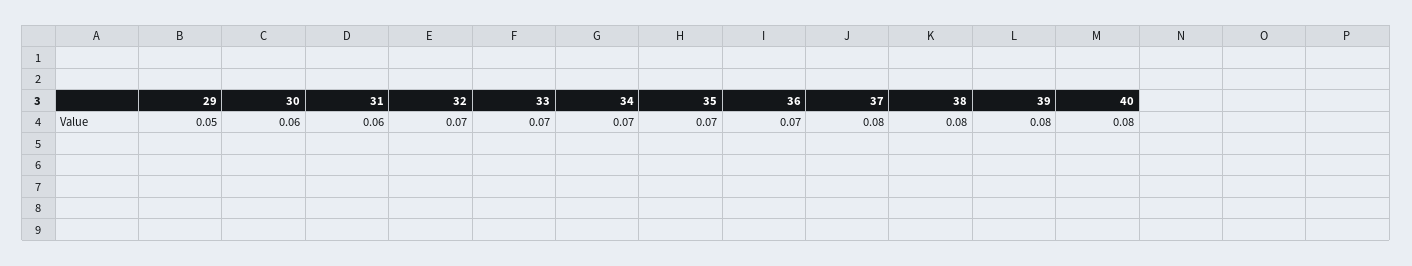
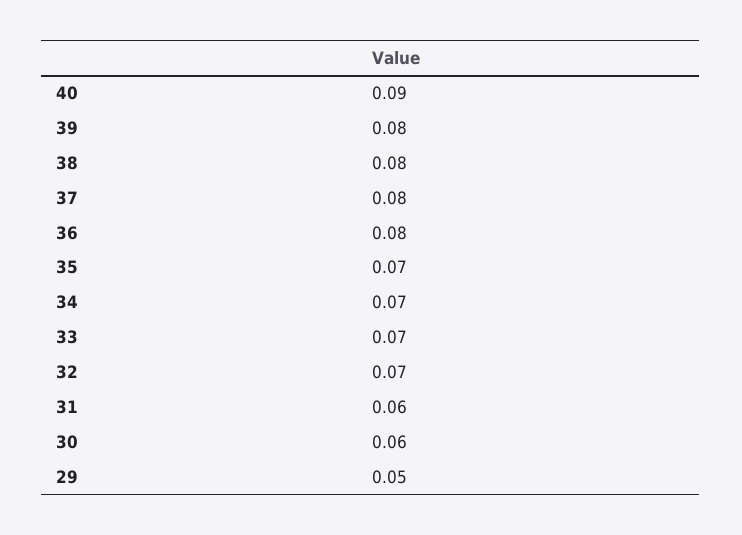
36: 0.07 -> 0.08
40: 0.08 -> 0.09

